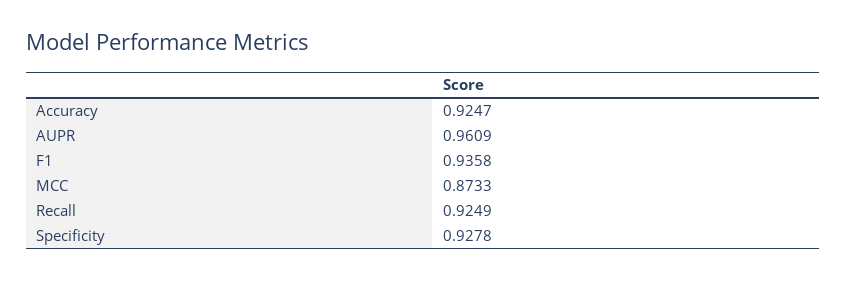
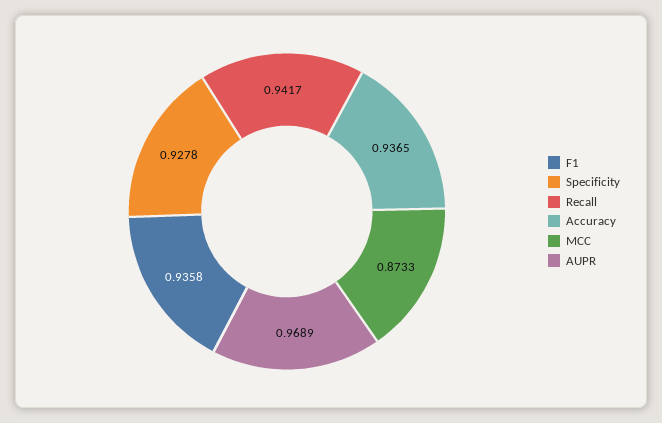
Accuracy: 0.9247 -> 0.9365
AUPR: 0.9609 -> 0.9689
Recall: 0.9249 -> 0.9417

